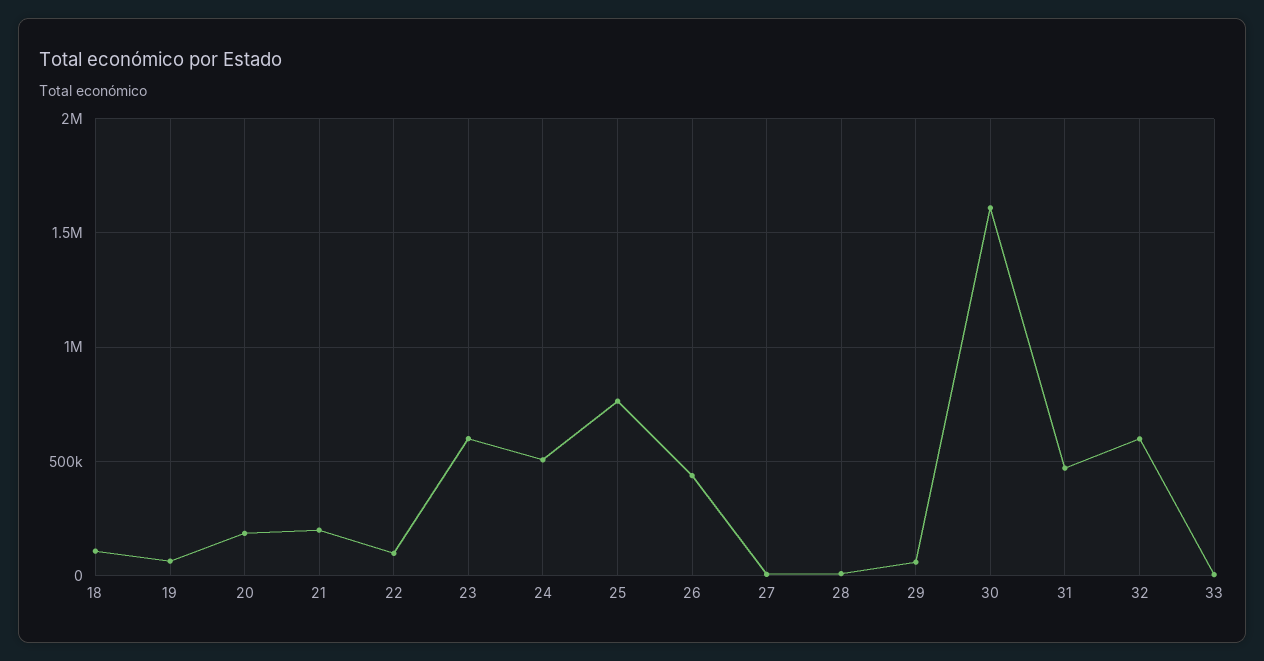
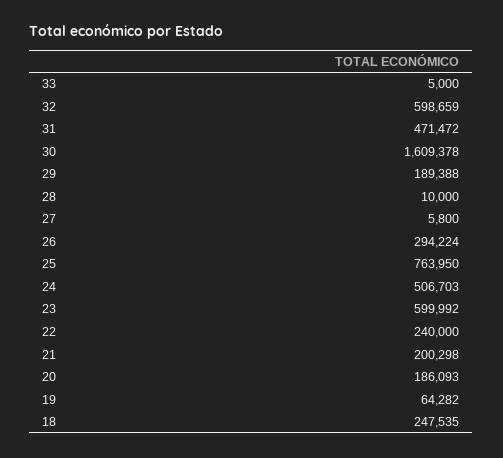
18: 100000 -> 247535
22: 100000 -> 240000
26: 450000 -> 294224
29: 50000 -> 189388

